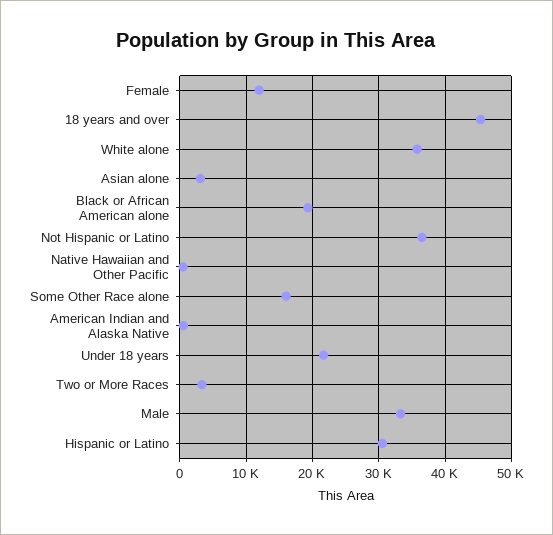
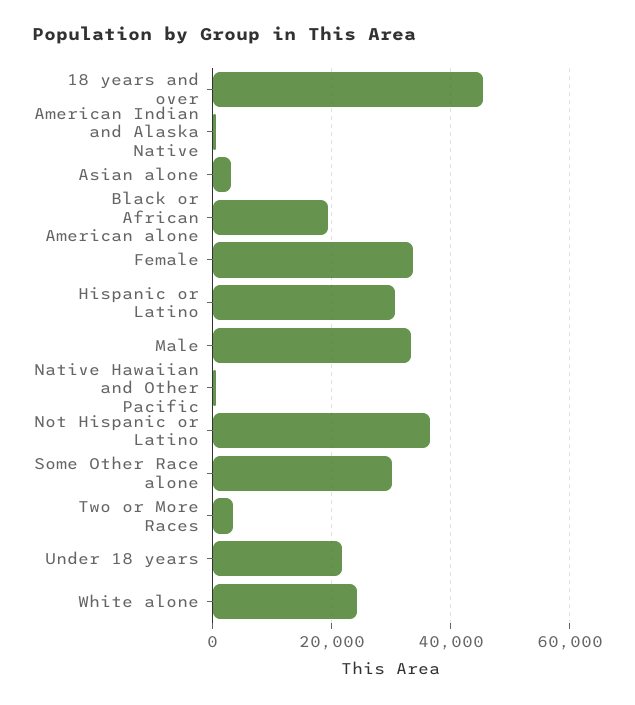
Female: 12000 -> 34000
White alone: 36000 -> 24000
Some Other Race alone: 16000 -> 30000

